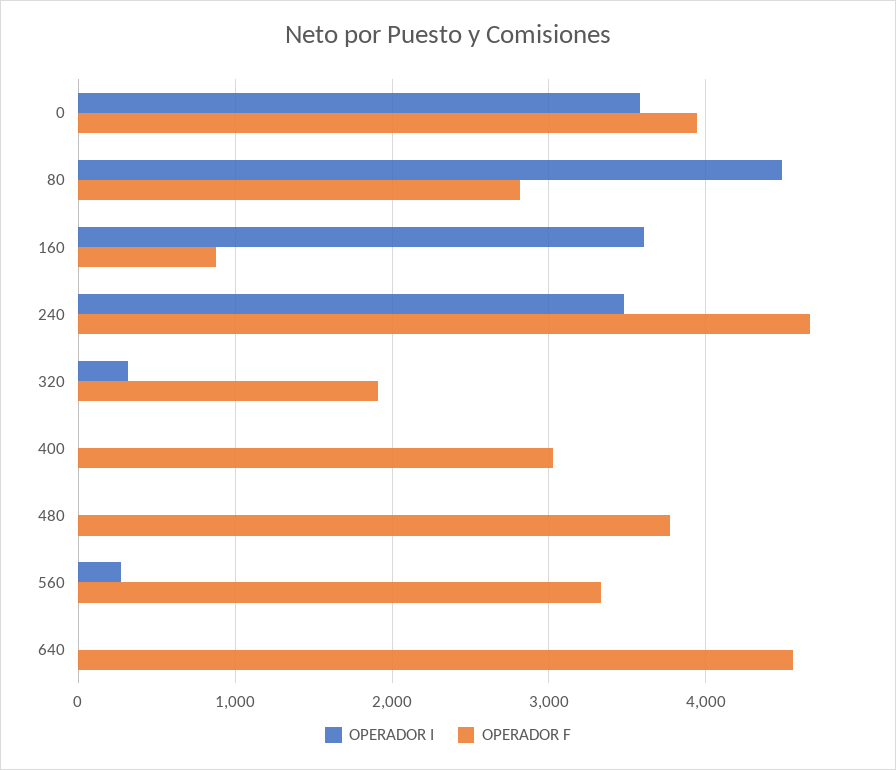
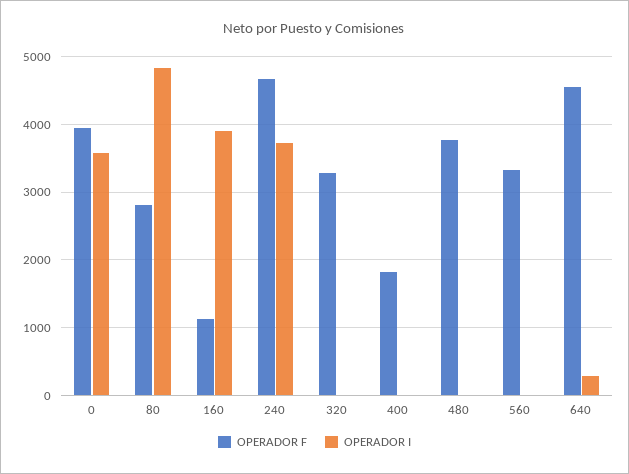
OPERADOR I, 80: 4500 -> 4800
OPERADOR I, 160: 3600 -> 3900
OPERADOR F, 160: 900 -> 1100
OPERADOR I, 240: 3500 -> 3700
OPERADOR I, 320: 300 -> 0
OPERADOR F, 320: 1900 -> 3300
OPERADOR F, 400: 3000 -> 1800
OPERADOR I, 560: 300 -> 0
OPERADOR I, 640: 0 -> 300

